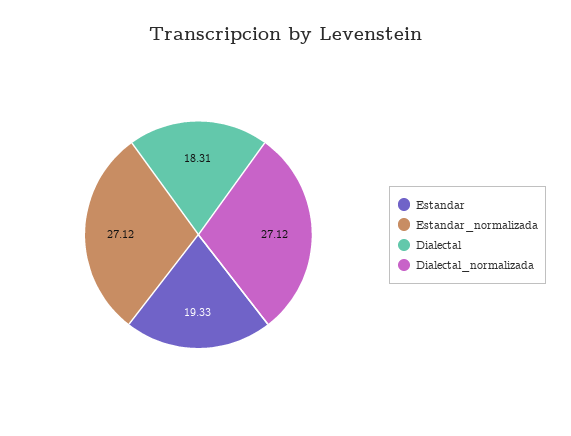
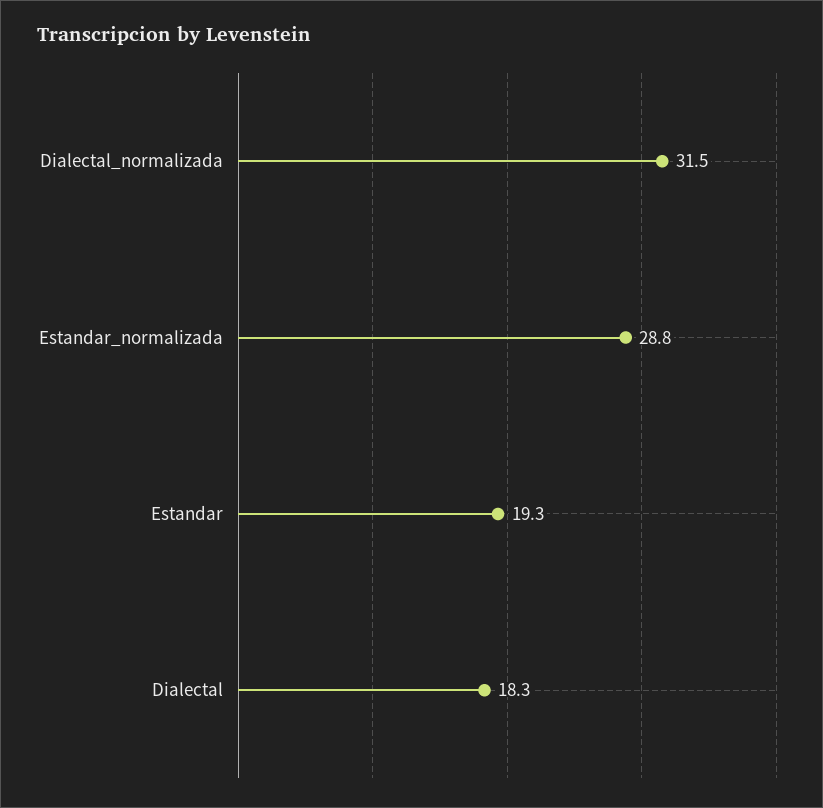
Estandar_normalizada: 27.12 -> 28.8
Dialectal_normalizada: 27.12 -> 31.5

